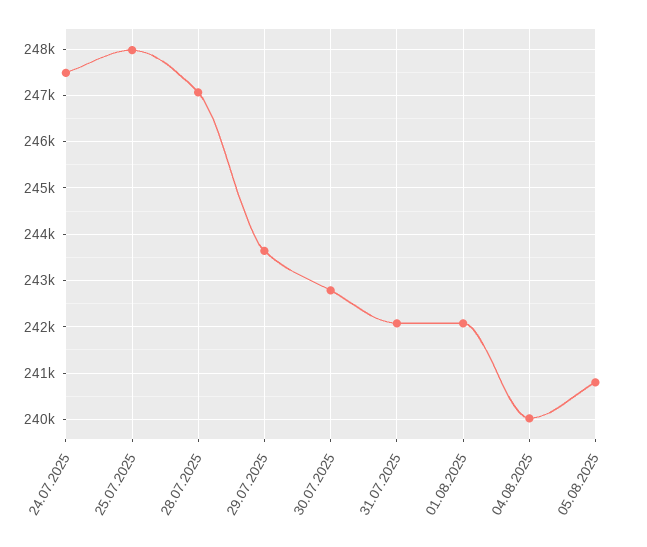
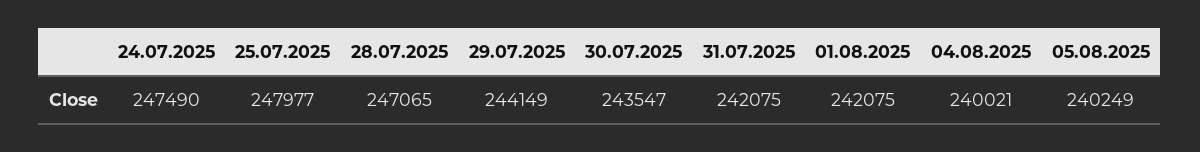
29.07.2025: 243600 -> 244149
30.07.2025: 242800 -> 243547
05.08.2025: 240800 -> 240249

